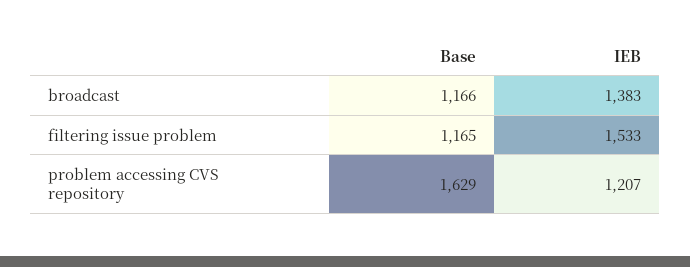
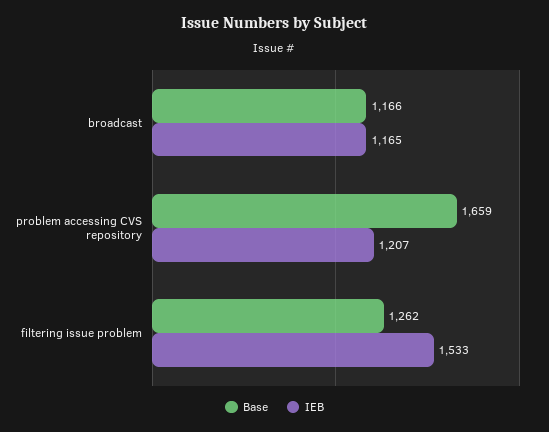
IEB, broadcast: 1383 -> 1165
Base, filtering issue problem: 1165 -> 1262
Base, problem accessing CVS repository: 1629 -> 1659

